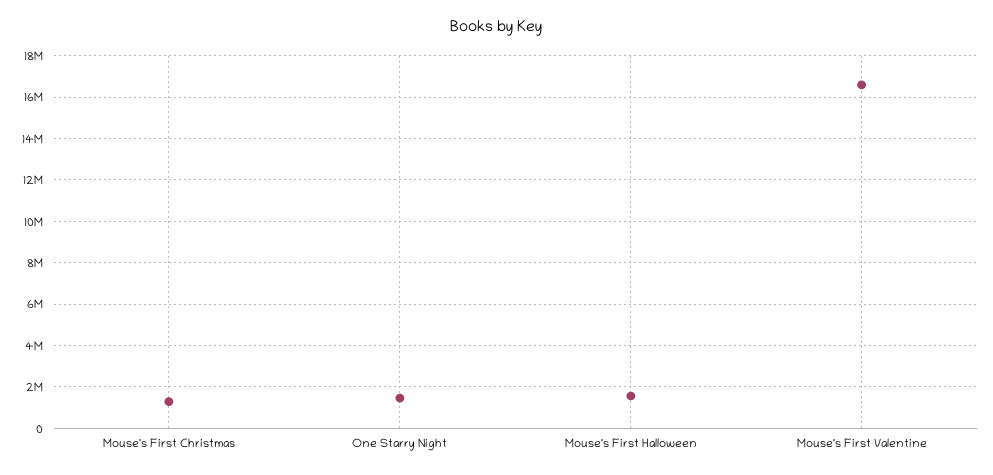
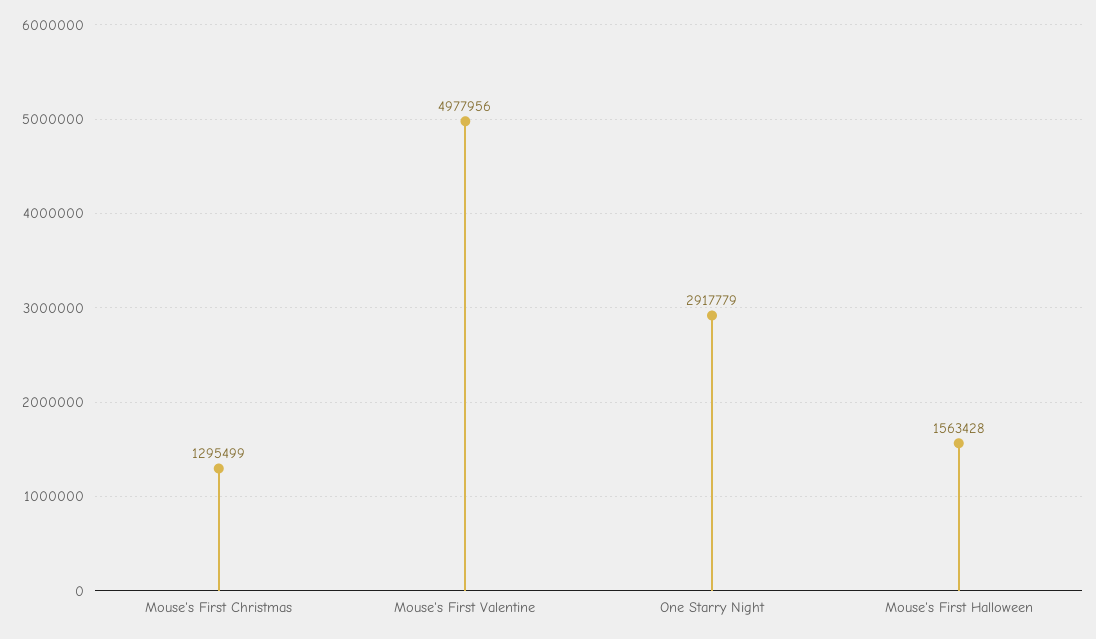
One Starry Night: 1500000 -> 2917779
Mouse's First Valentine: 16500000 -> 4977956

